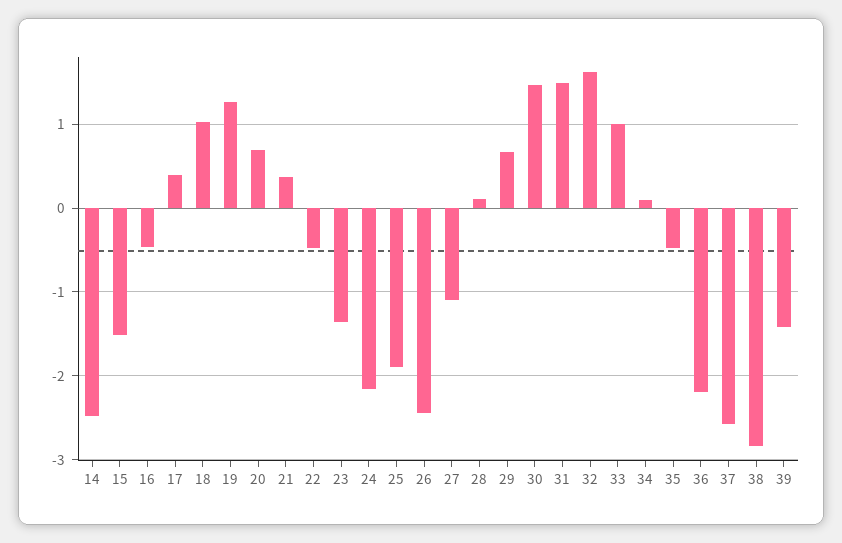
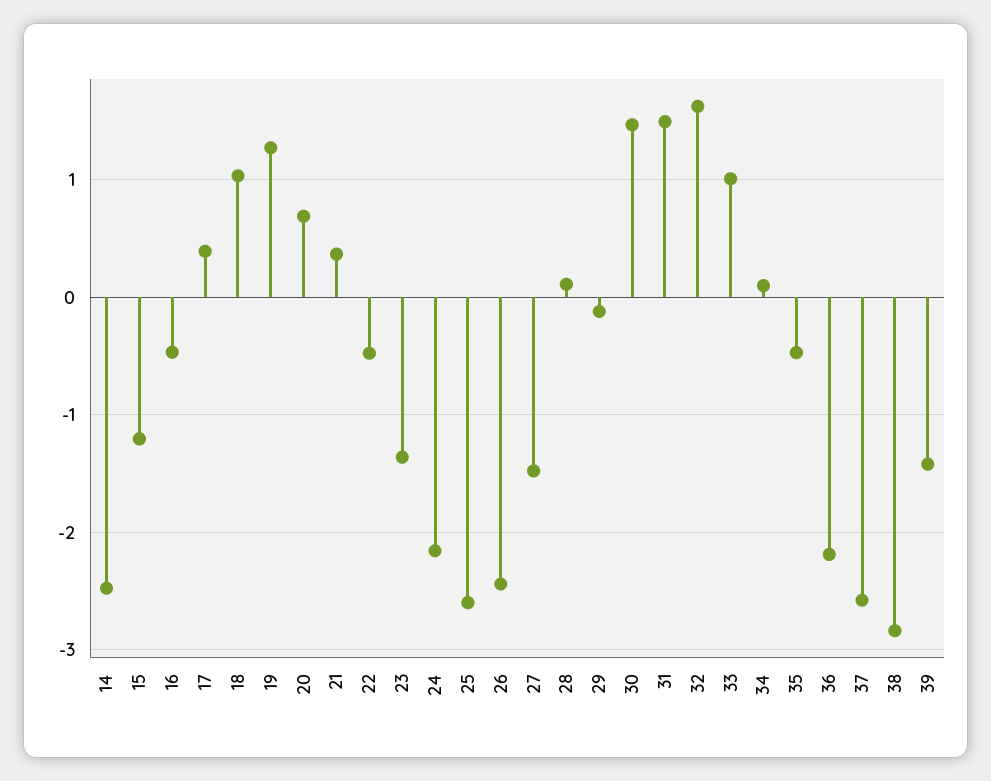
15: -1.5 -> -1.2
25: -1.9 -> -2.6
27: -1.1 -> -1.5
29: 0.7 -> -0.1

